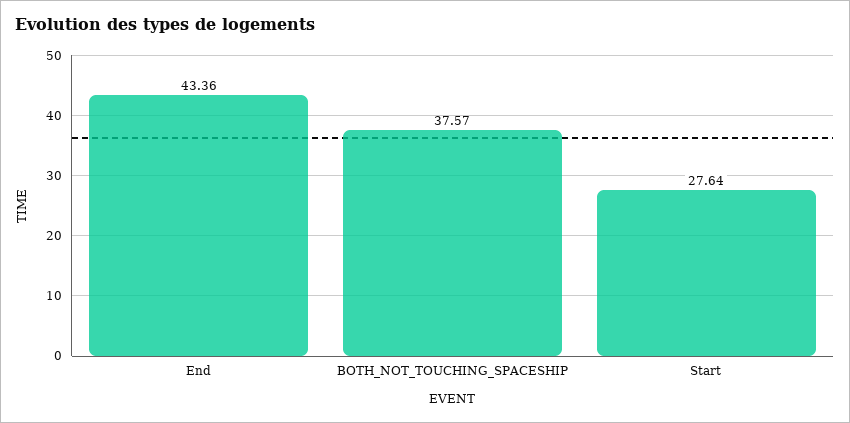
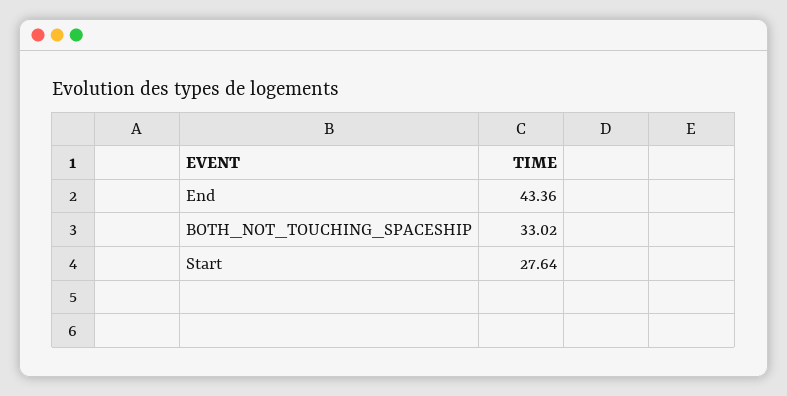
BOTH_NOT_TOUCHING_SPACESHIP: 37.57 -> 33.02

